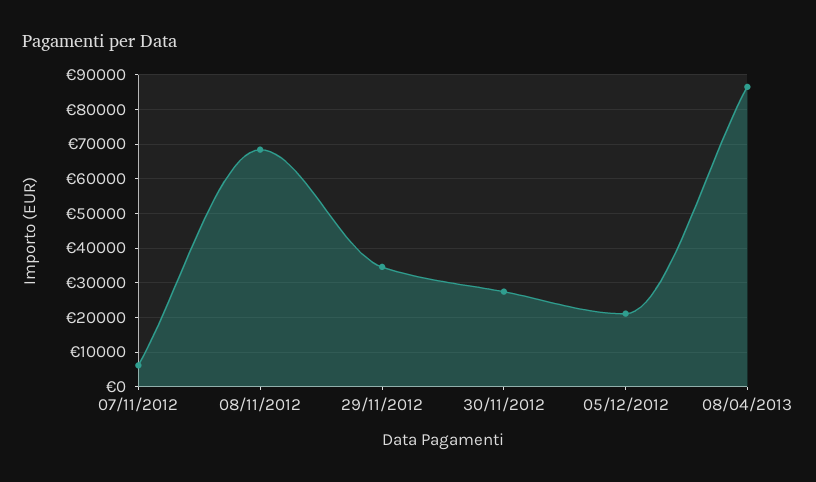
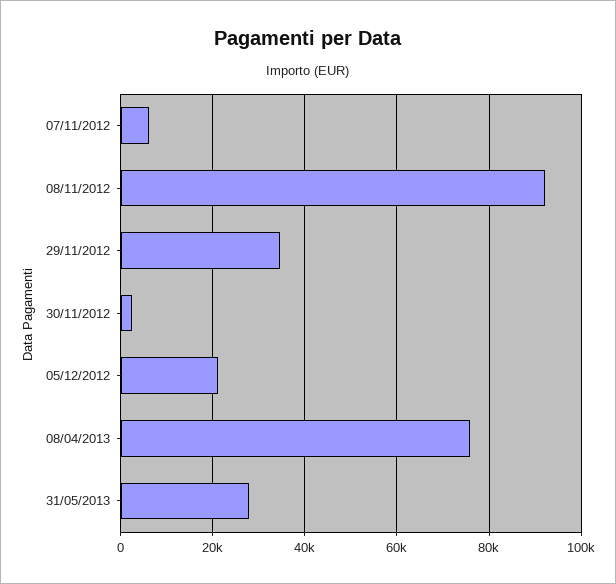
08/11/2012: 68000 -> 92000
30/11/2012: 28000 -> 2000
08/04/2013: 86000 -> 76000
31/05/2013: none -> 28000

